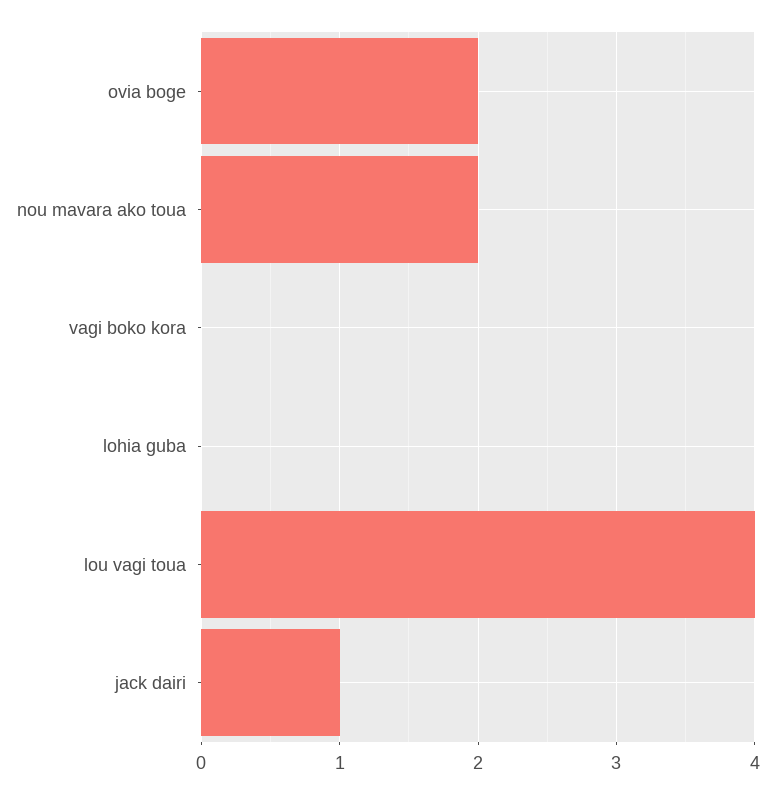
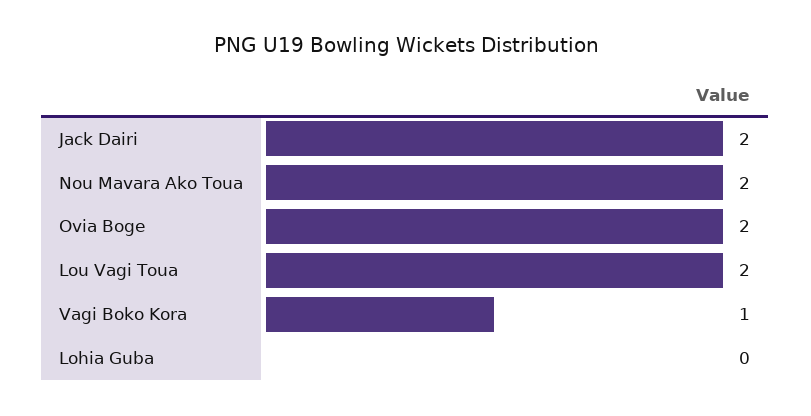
vagi boko kora: 0 -> 1
lou vagi toua: 4 -> 2
jack dairi: 1 -> 2

